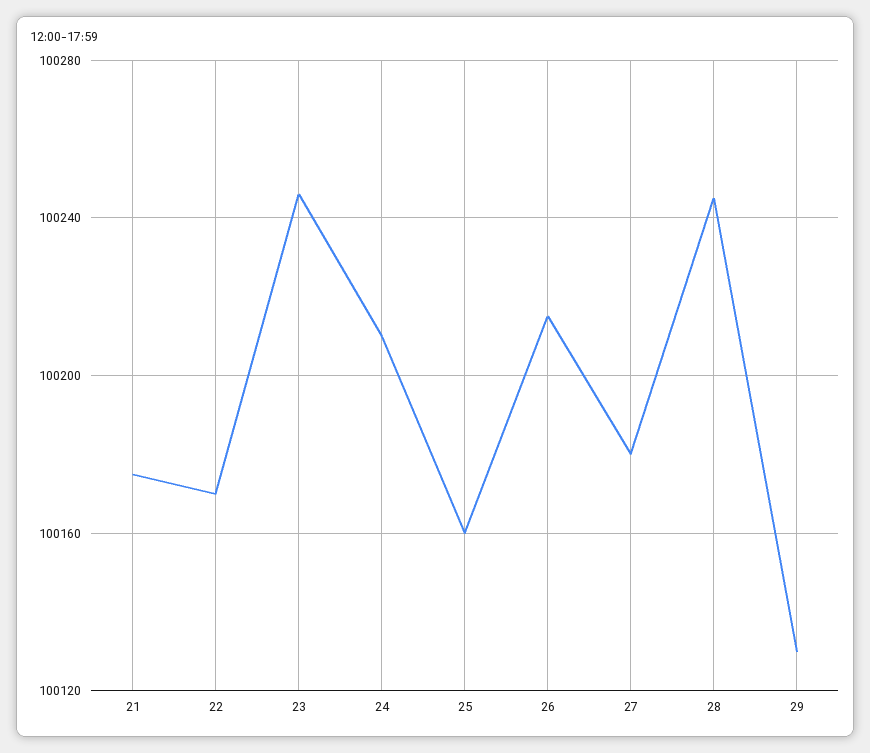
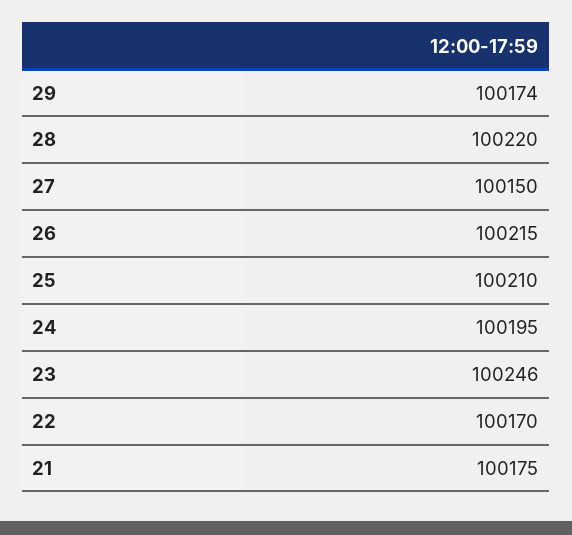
24: 100210 -> 100195
25: 100160 -> 100210
27: 100180 -> 100150
28: 100245 -> 100220
29: 100130 -> 100174

